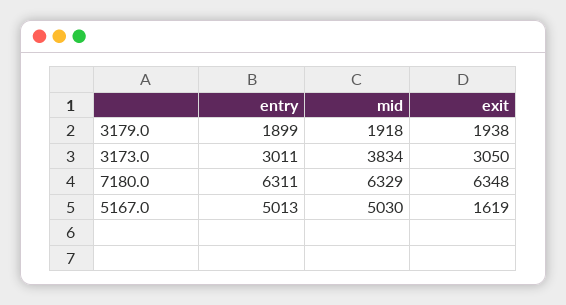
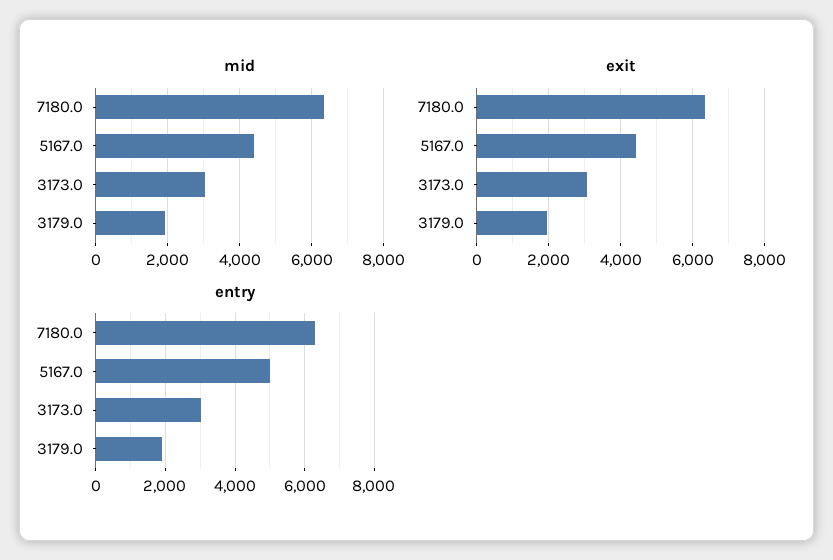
mid, 3173.0: 3834 -> 3000
mid, 5167.0: 5030 -> 4400
exit, 5167.0: 1619 -> 4400

